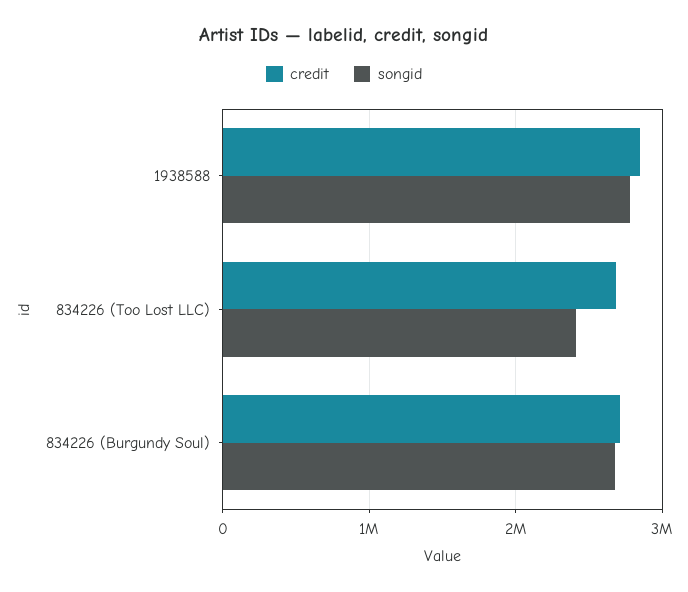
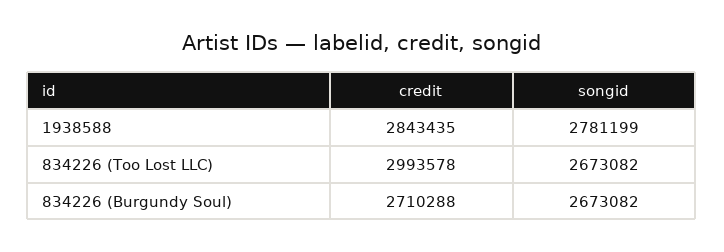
credit, 834226 (Too Lost LLC): 2700000 -> 2993578
songid, 834226 (Too Lost LLC): 2400000 -> 2673082

